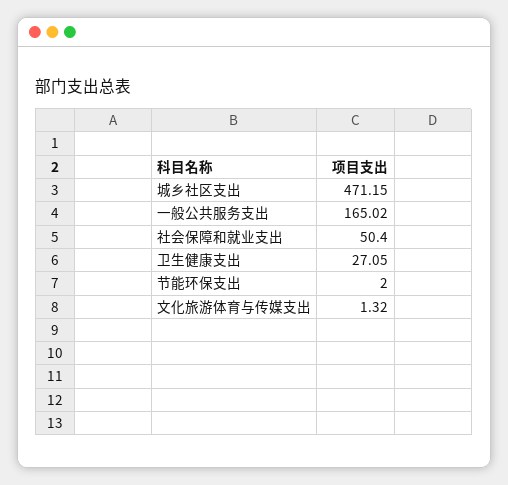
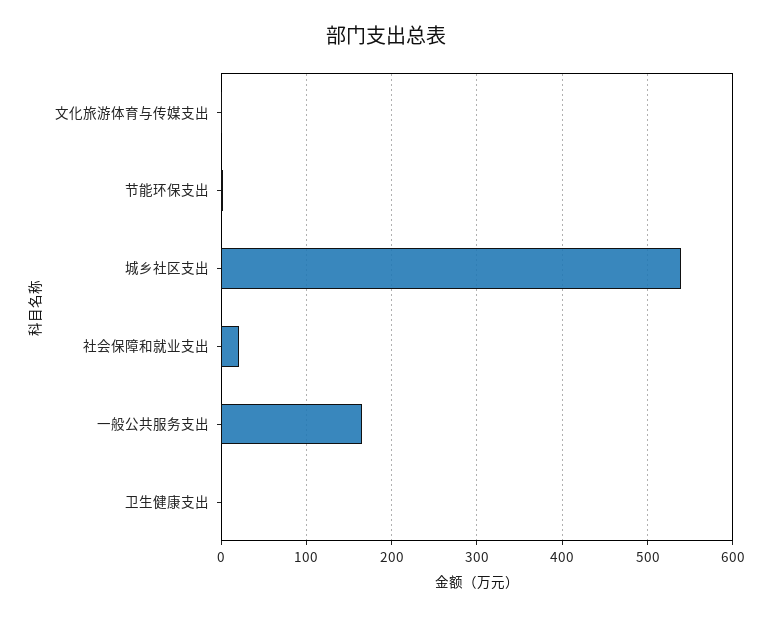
城乡社区支出: 471.15 -> 540
社会保障和就业支出: 50.4 -> 20
卫生健康支出: 27.05 -> 0

